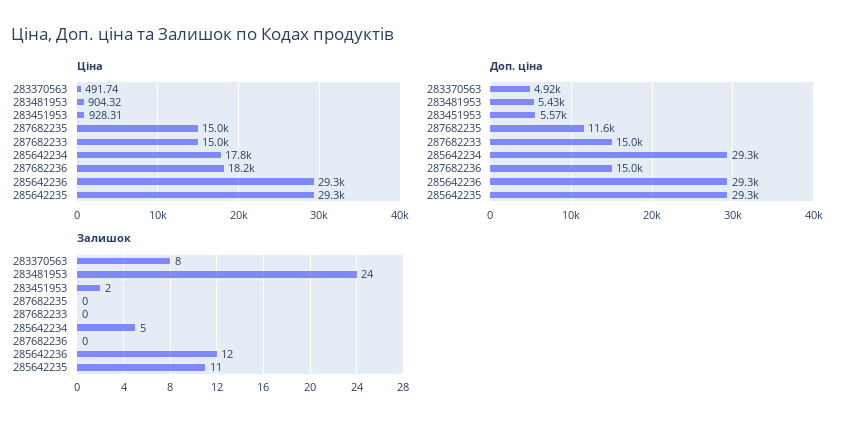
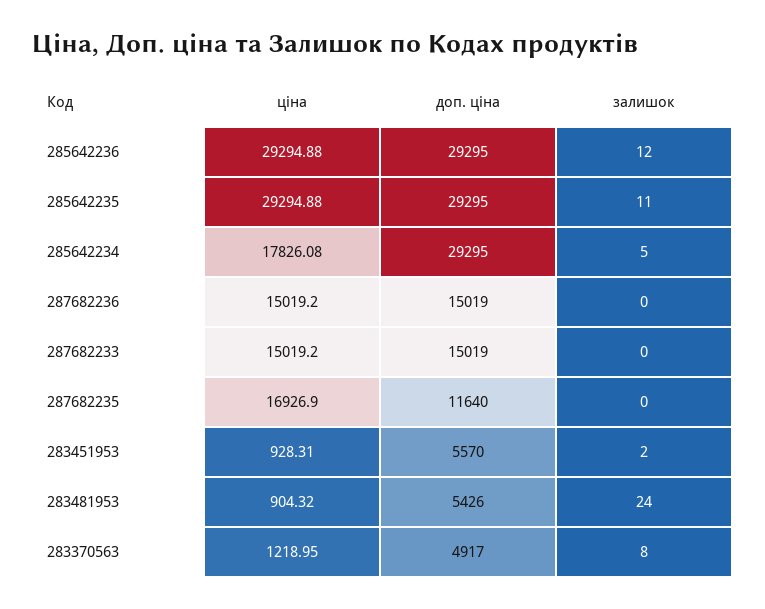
Ціна, 283370563: 491.74 -> 1218.95
Ціна, 287682235: 15000 -> 16926.9
Ціна, 287682236: 18200 -> 15019.2

